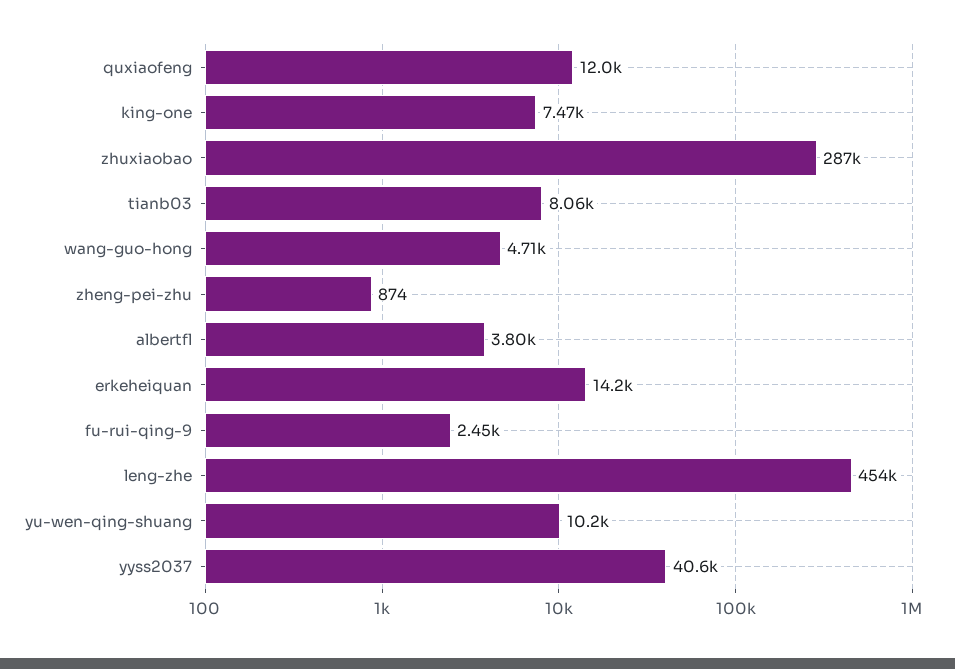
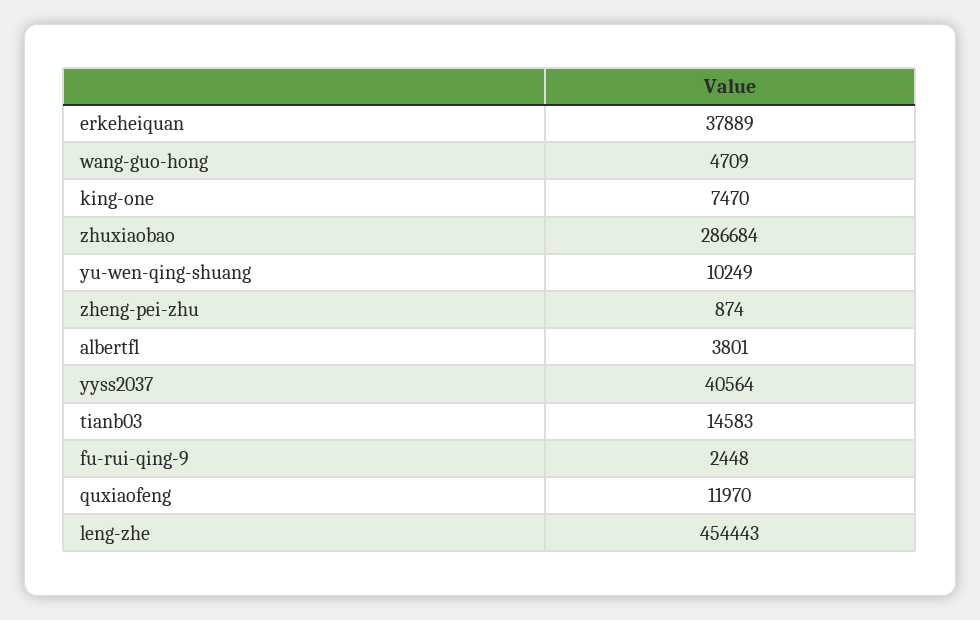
tianb03: 8060 -> 14583
erkeheiquan: 14200 -> 37889

